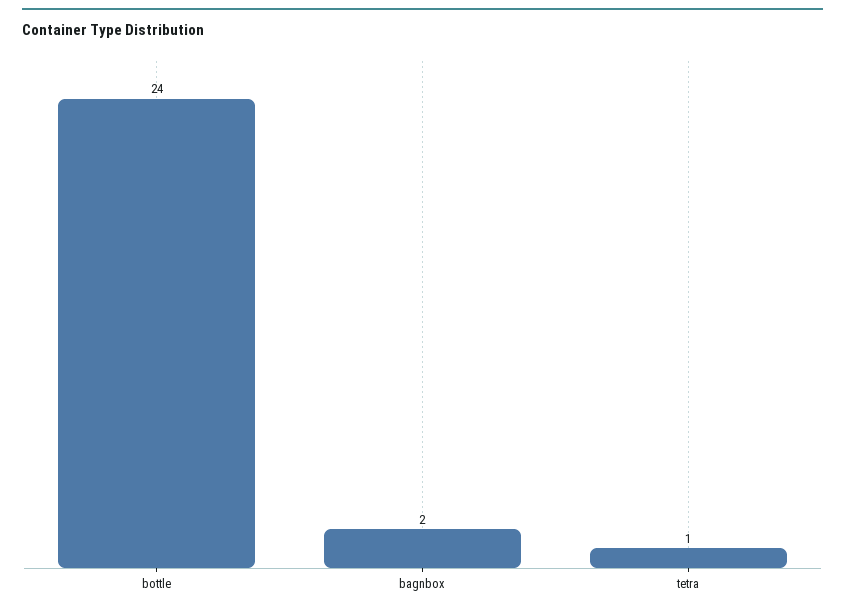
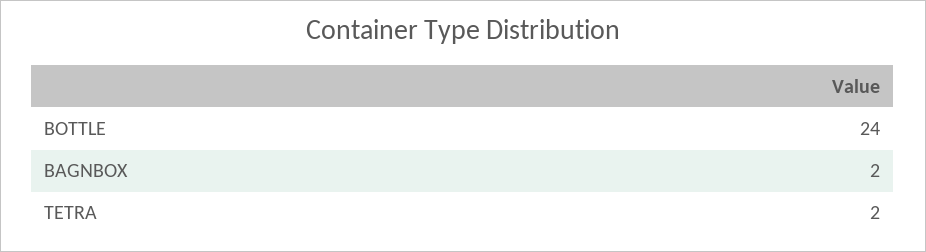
tetra: 1 -> 2

